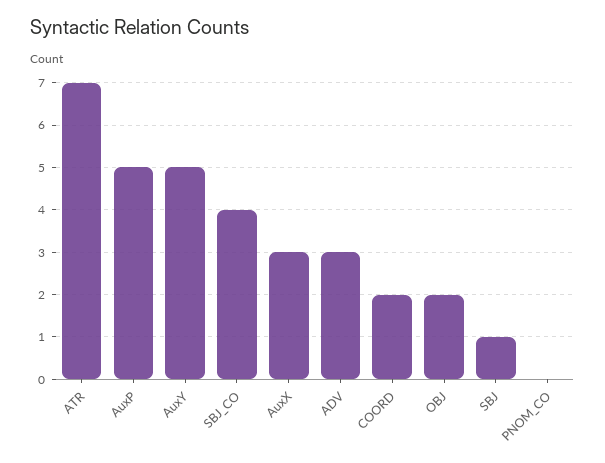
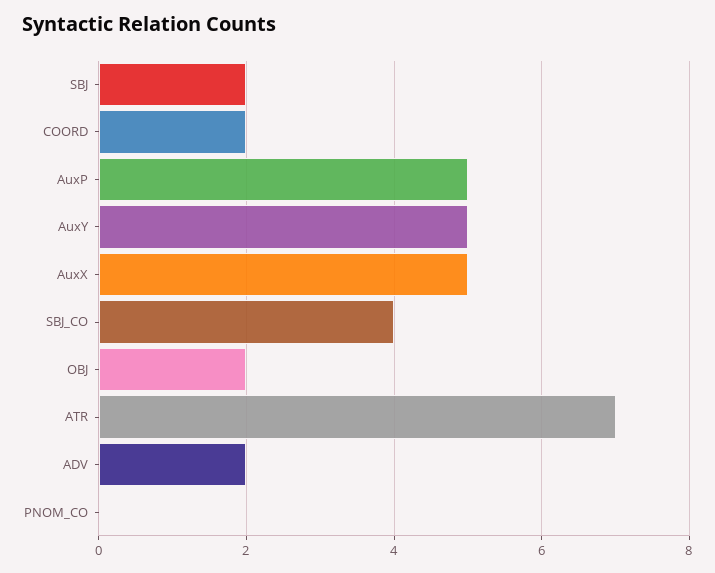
AuxX: 3 -> 5
ADV: 3 -> 2
SBJ: 1 -> 2

